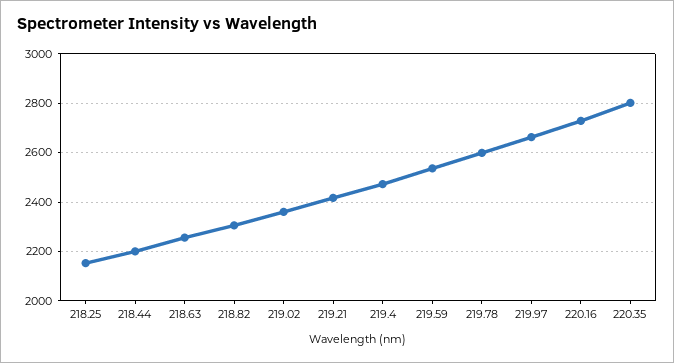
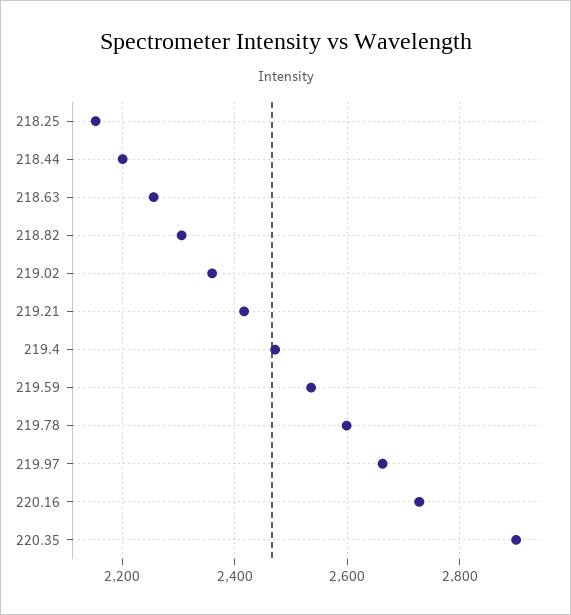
220.35: 2800 -> 2900

